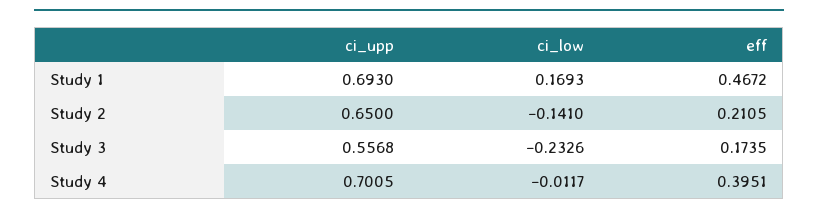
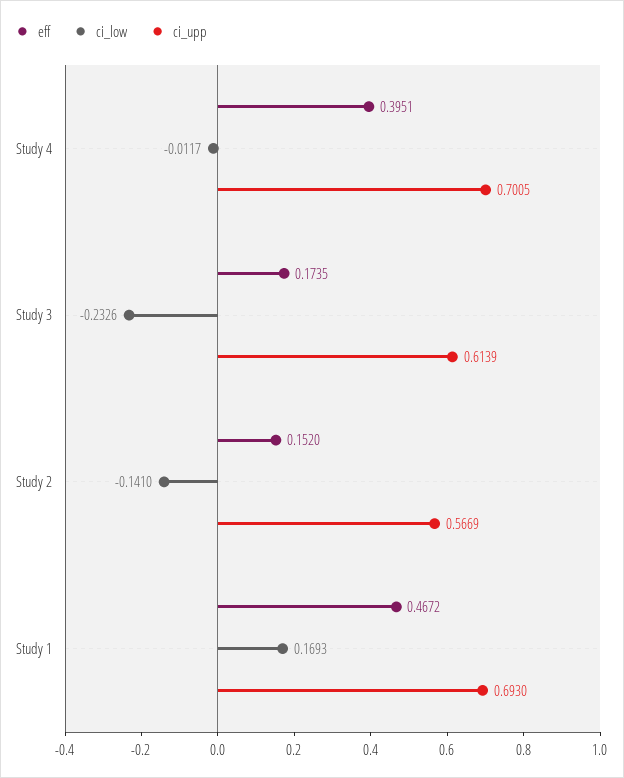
ci_upp, Study 2: 0.65 -> 0.5669
eff, Study 2: 0.2105 -> 0.152
ci_upp, Study 3: 0.5568 -> 0.6139

